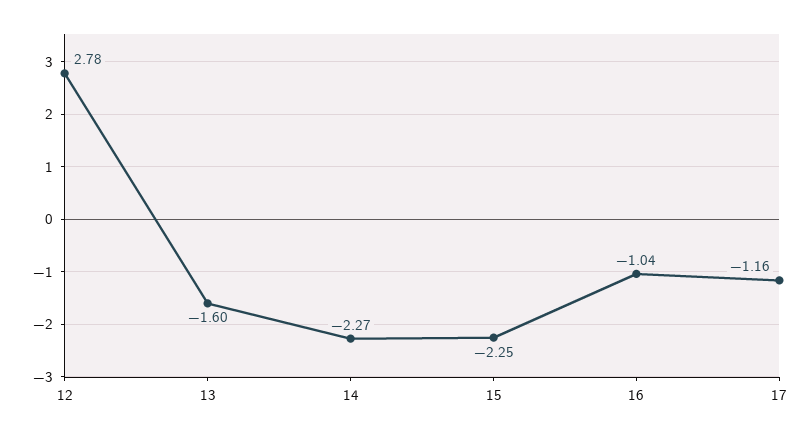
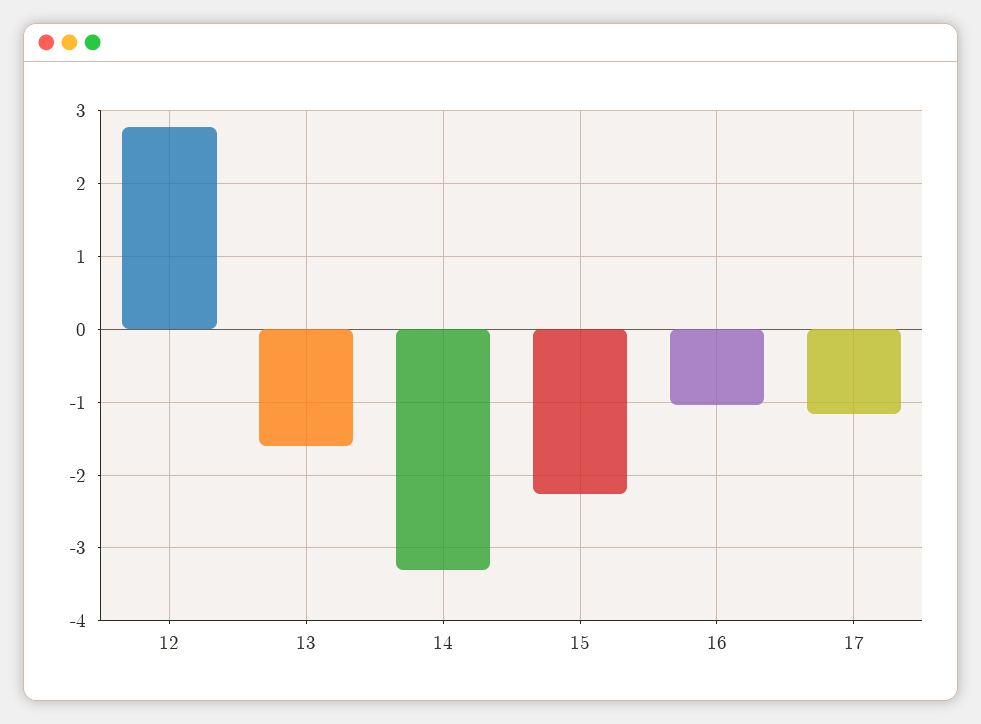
14: -2.27 -> -3.3

